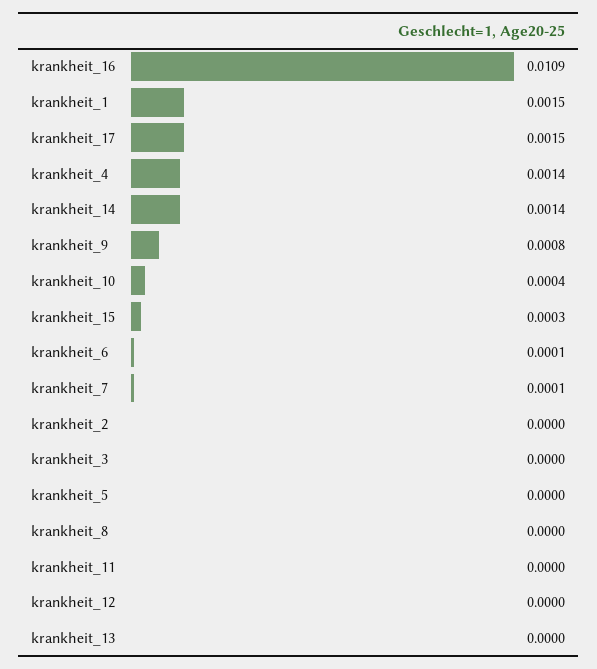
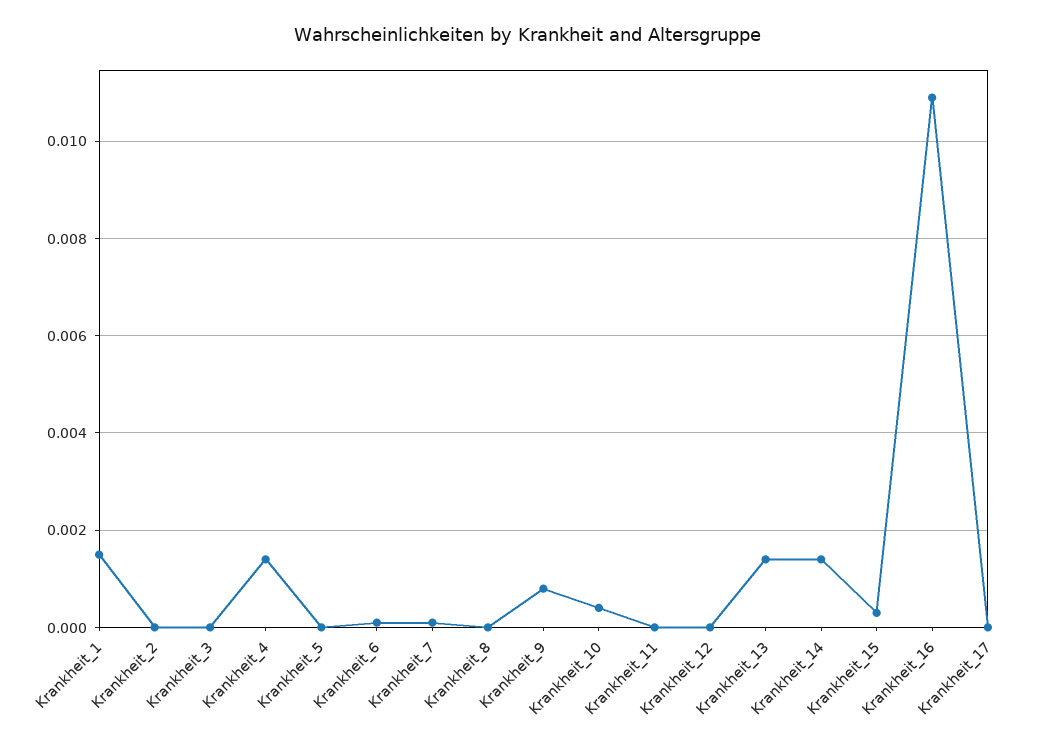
krankheit_17: 0.0015 -> 0
krankheit_13: 0 -> 0.0015

